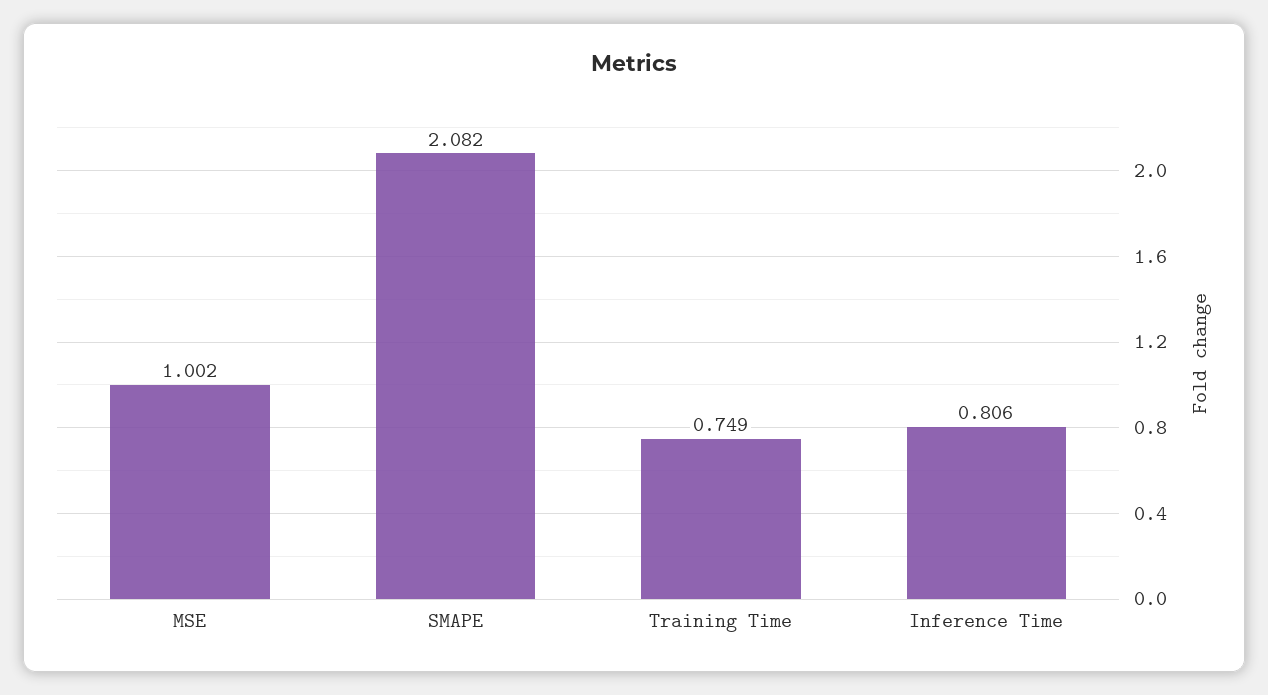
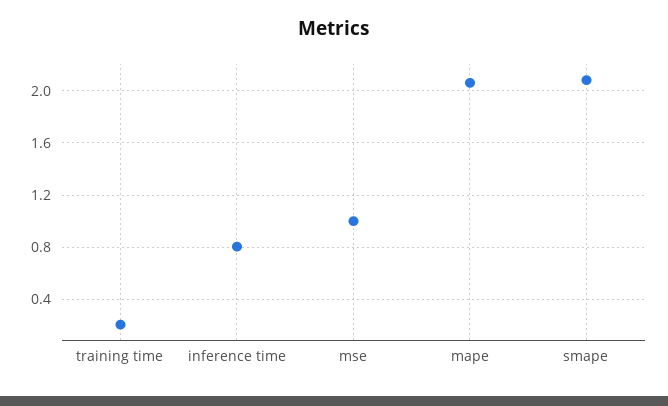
Training Time: 0.749 -> 0.2
mape: none -> 2.05

